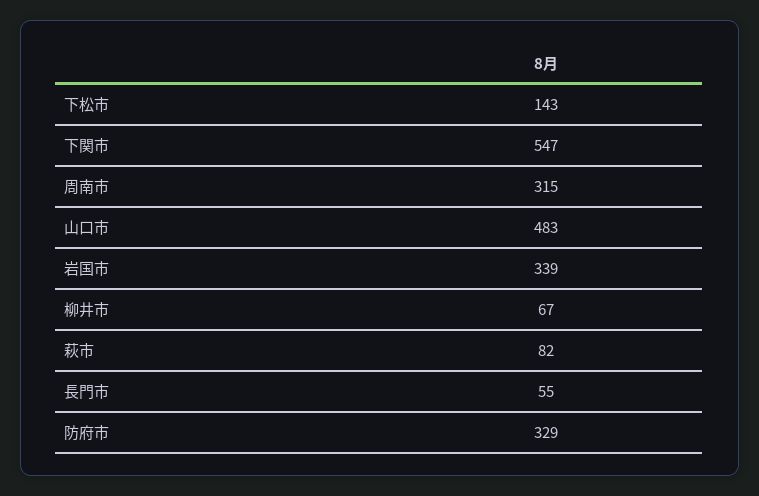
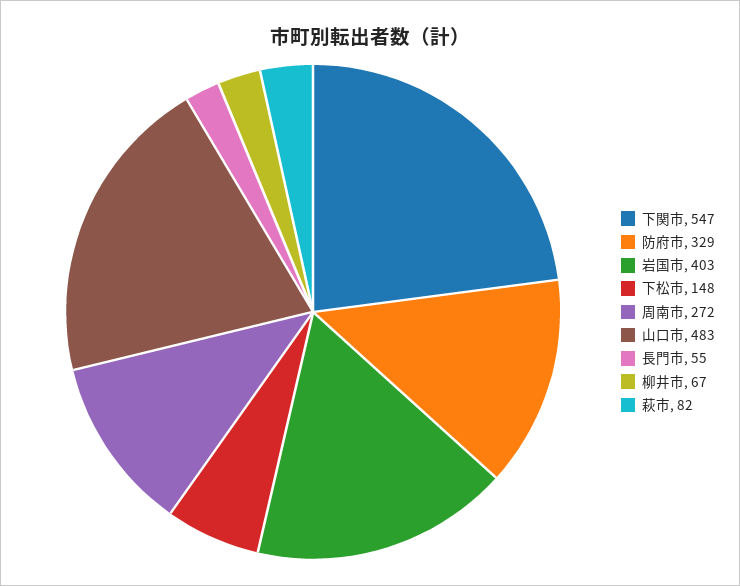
下松市: 143 -> 148
周南市: 315 -> 272
岩国市: 339 -> 403

